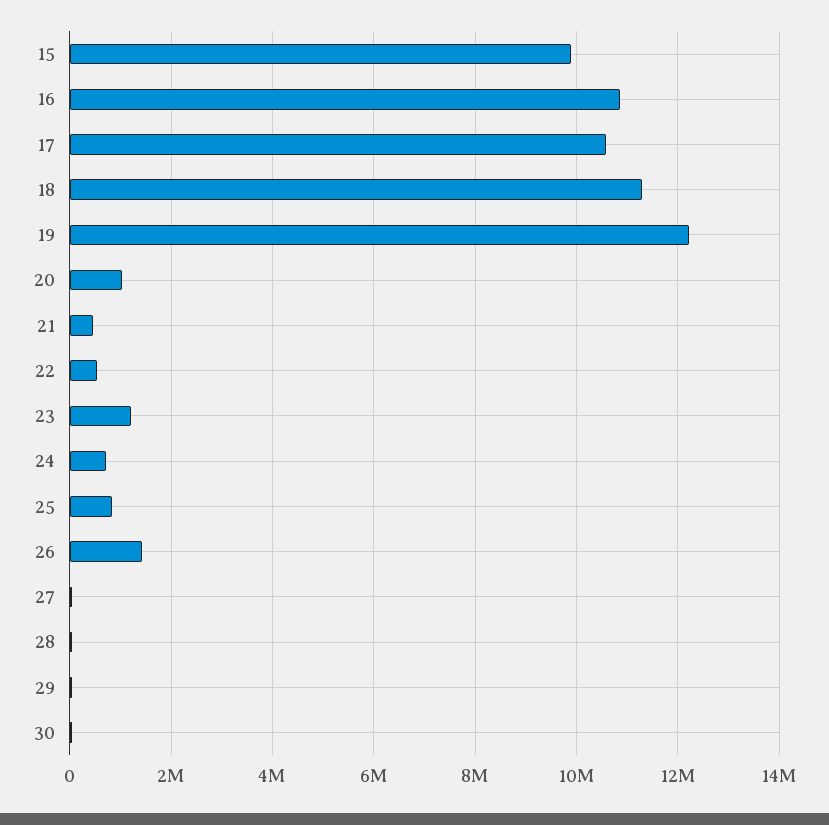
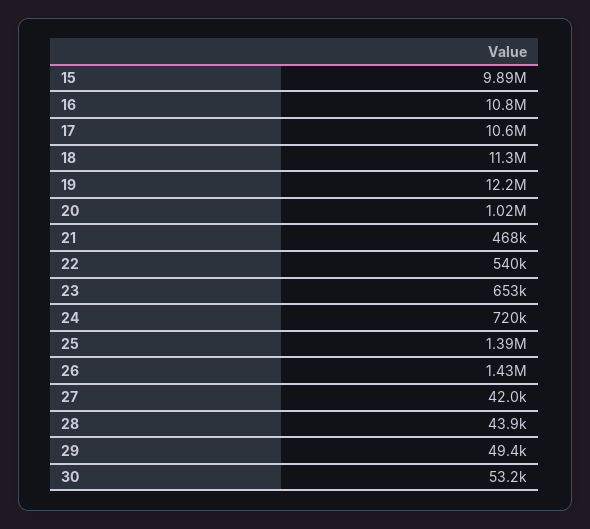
23: 1200000 -> 653000
25: 800000 -> 1390000

